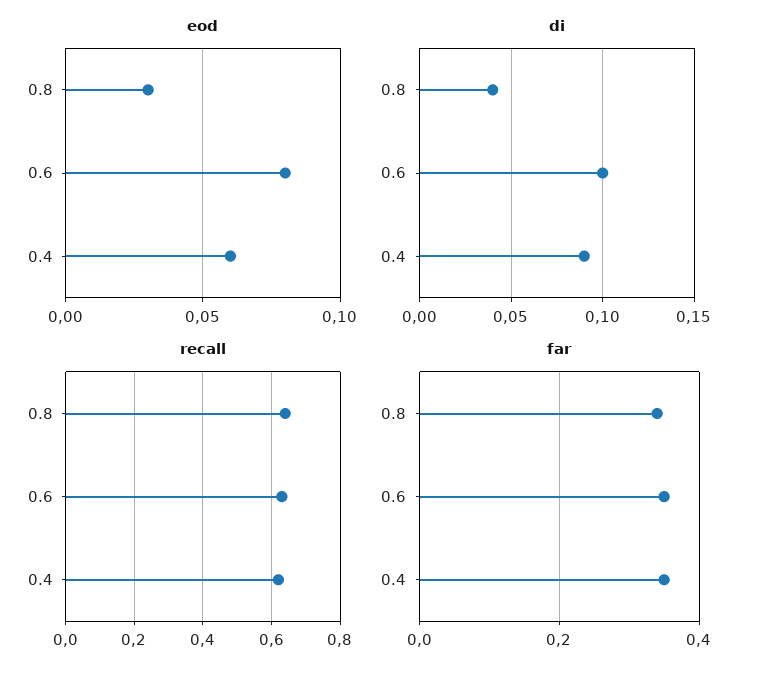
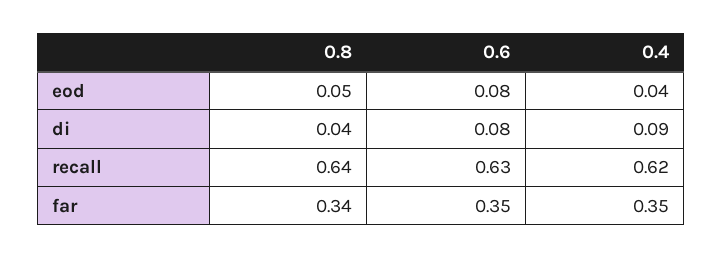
eod, 0.8: 0.03 -> 0.05
eod, 0.4: 0.06 -> 0.04
di, 0.6: 0.1 -> 0.08

